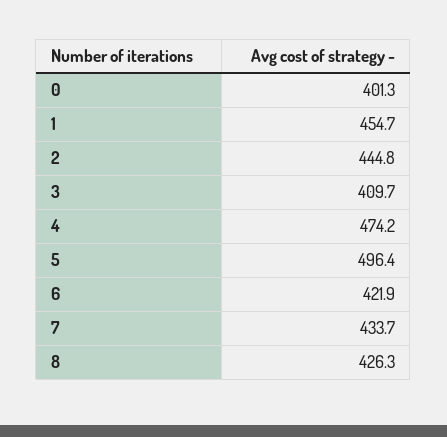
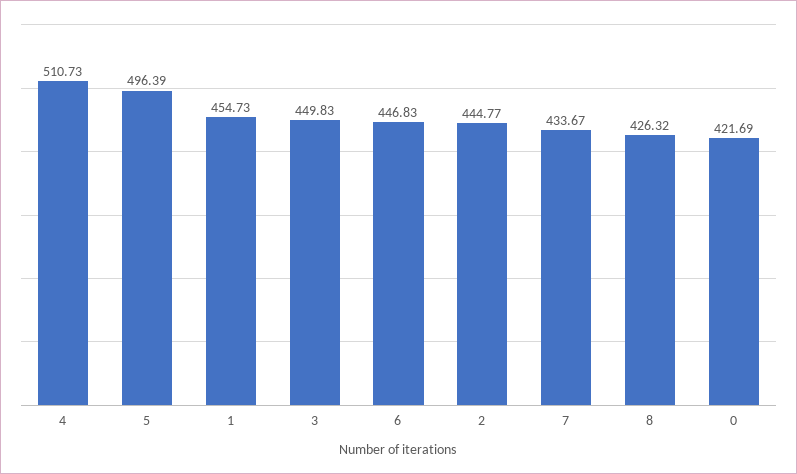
0: 401.3 -> 421.69
3: 409.7 -> 449.83
4: 474.2 -> 510.73
6: 421.9 -> 446.83

